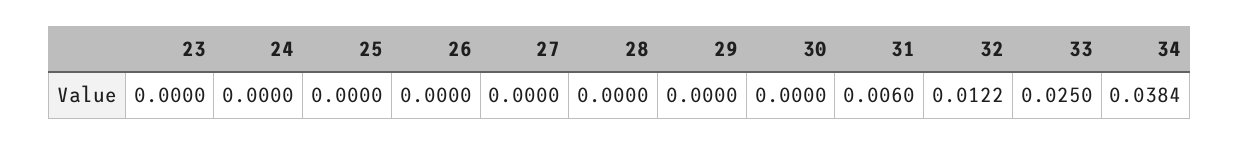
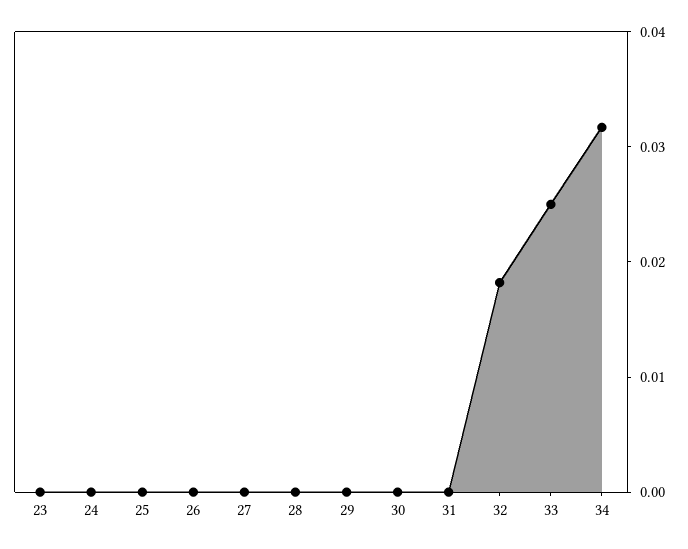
31: 0.006 -> 0
32: 0.0122 -> 0.018
34: 0.0384 -> 0.032

